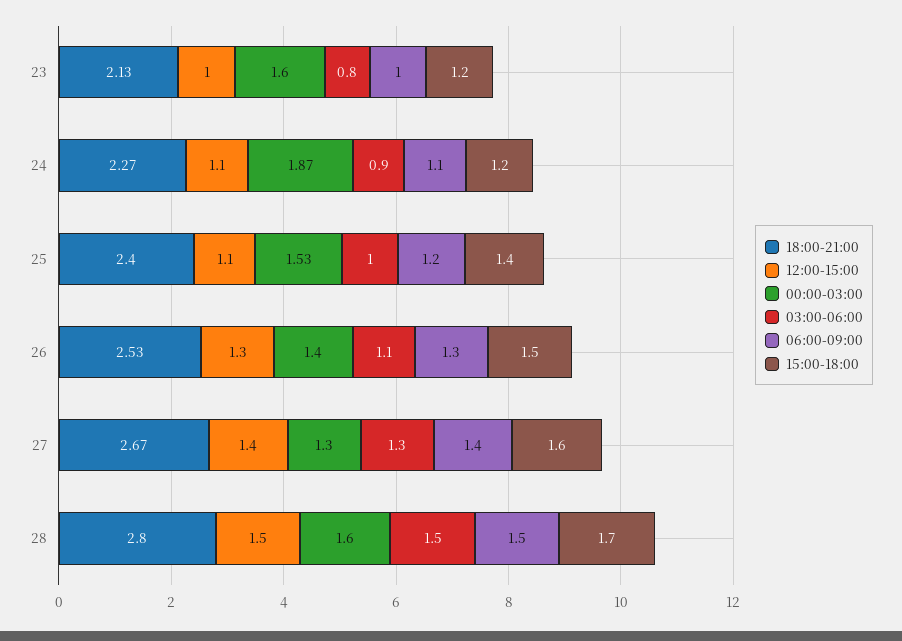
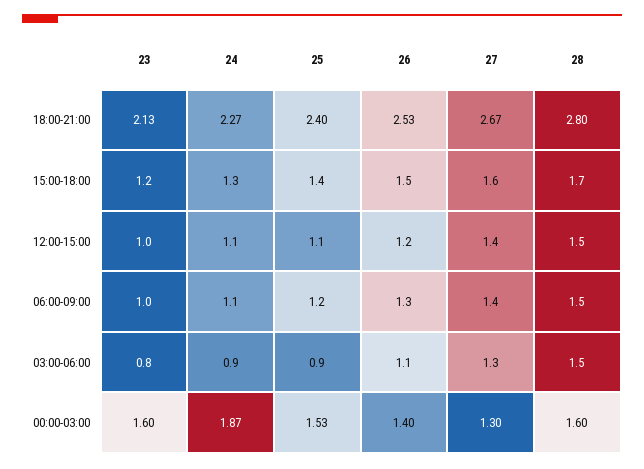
15:00-18:00, 24: 1.2 -> 1.3
03:00-06:00, 25: 1 -> 0.9
12:00-15:00, 26: 1.3 -> 1.2

